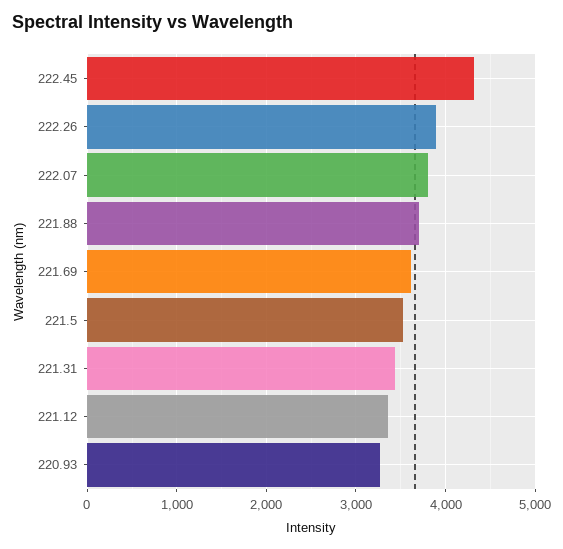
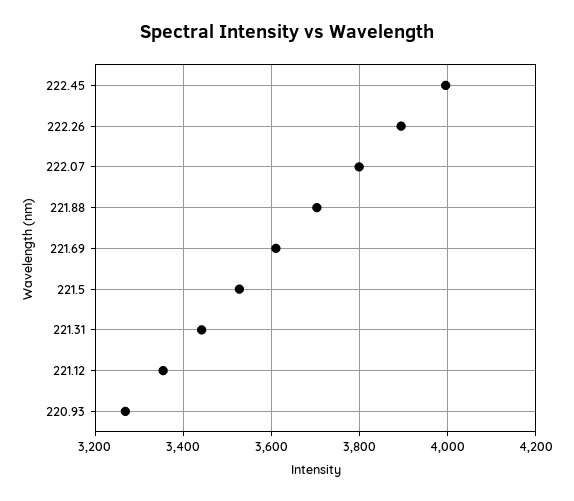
222.45: 4300 -> 4000

